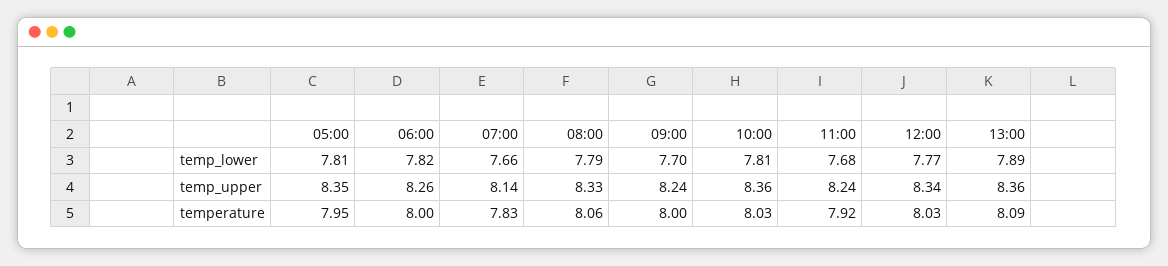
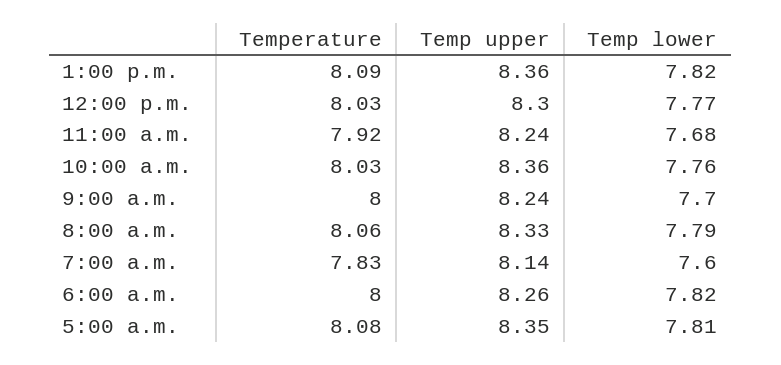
07:00, temp_lower: 7.66 -> 7.6
10:00, temp_lower: 7.81 -> 7.76
13:00, temp_lower: 7.89 -> 7.82
12:00, temp_upper: 8.34 -> 8.3
05:00, temperature: 7.95 -> 8.08

